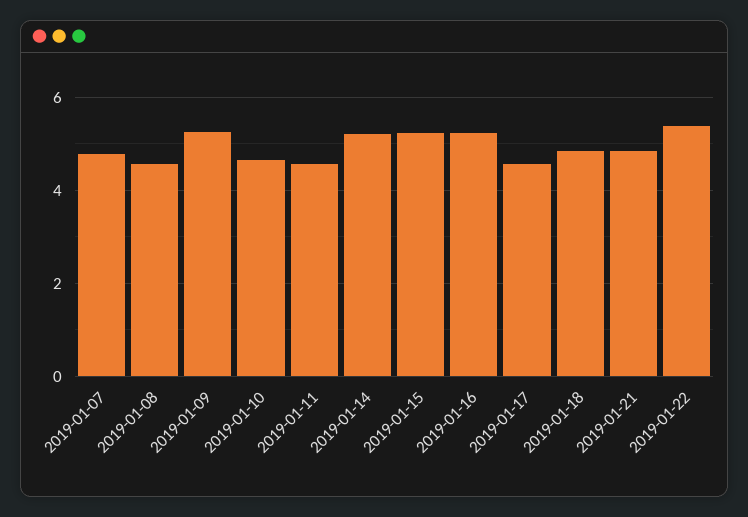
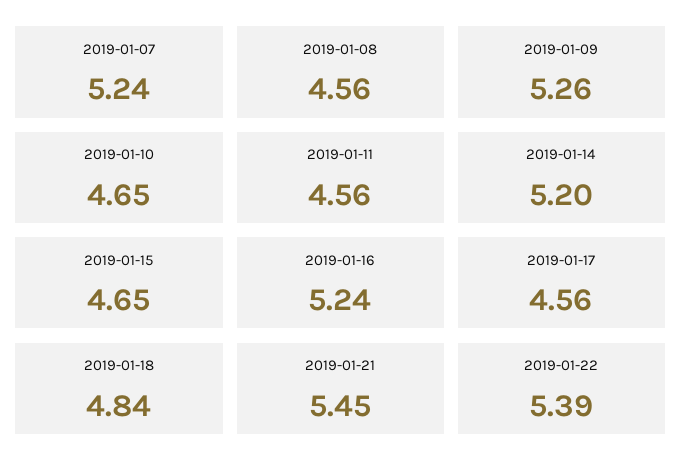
2019-01-07: 4.8 -> 5.24
2019-01-15: 5.2 -> 4.65
2019-01-21: 4.8 -> 5.45

